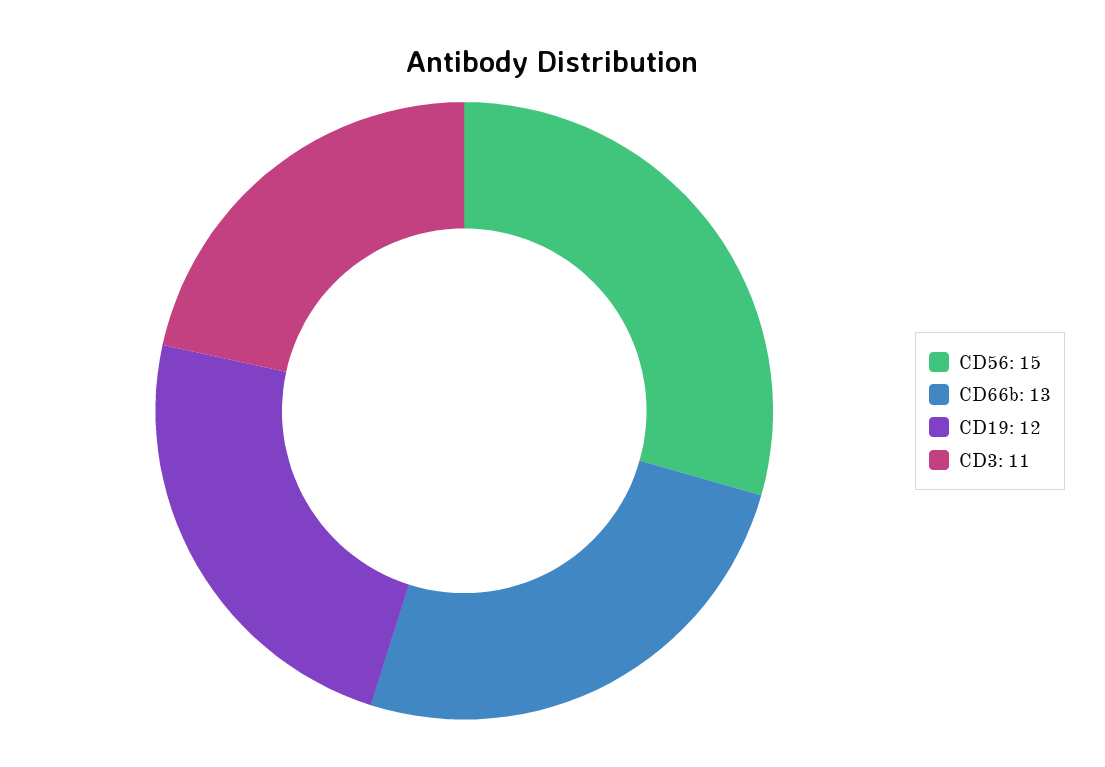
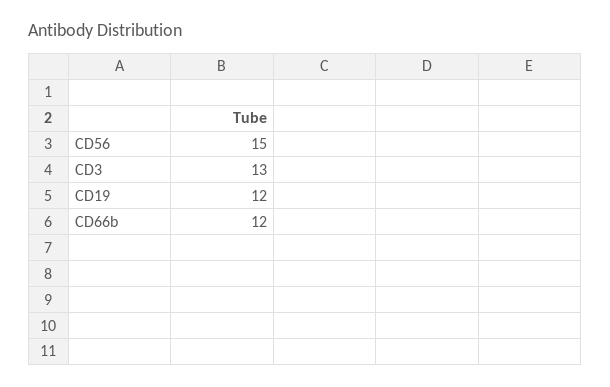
CD66b: 13 -> 12
CD3: 11 -> 13

